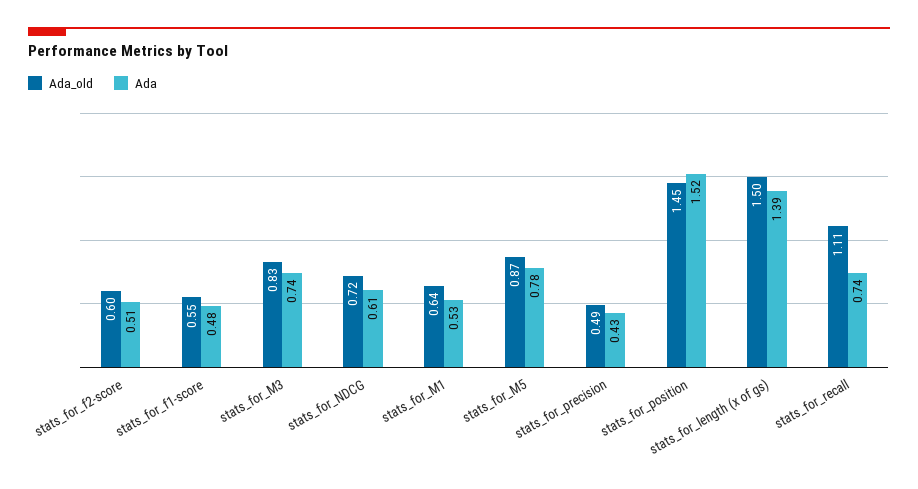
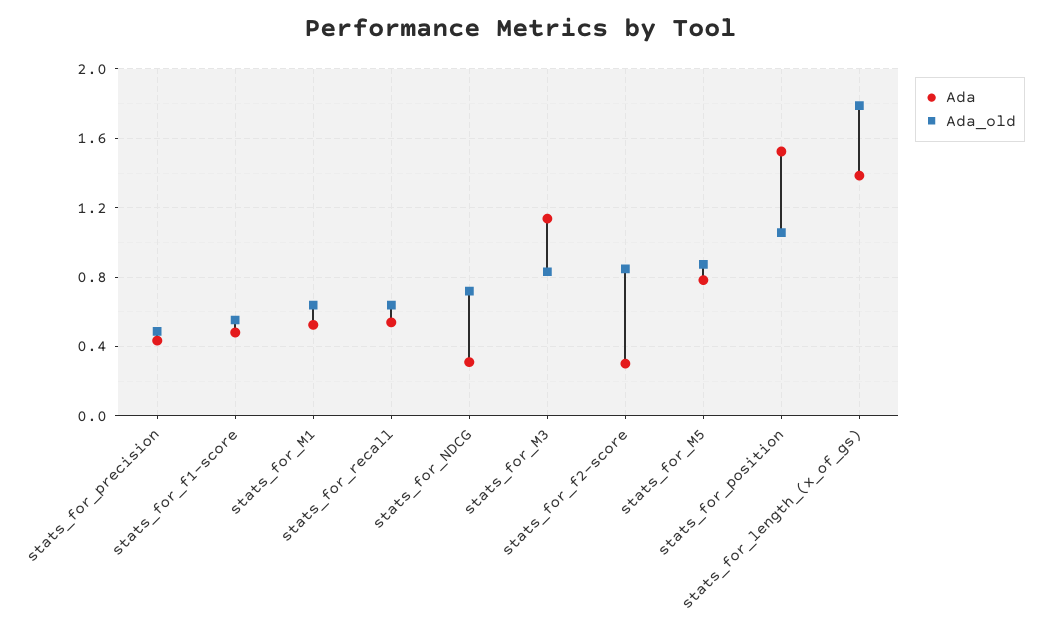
Ada_old, stats_for_f2-score: 0.6 -> 0.85
Ada, stats_for_f2-score: 0.51 -> 0.3
Ada, stats_for_M3: 0.74 -> 1.15
Ada, stats_for_NDCG: 0.61 -> 0.3
Ada_old, stats_for_position: 1.45 -> 1.05
Ada_old, stats_for_length (x of gs): 1.5 -> 1.8
Ada_old, stats_for_recall: 1.11 -> 0.65
Ada, stats_for_recall: 0.74 -> 0.55

